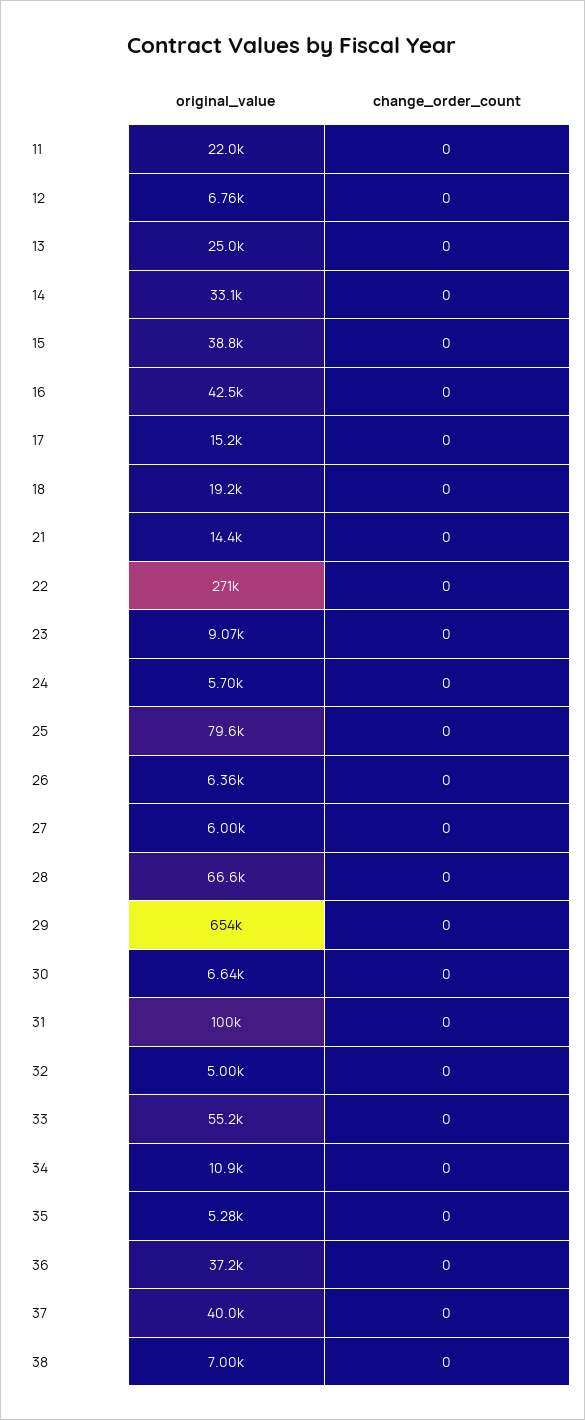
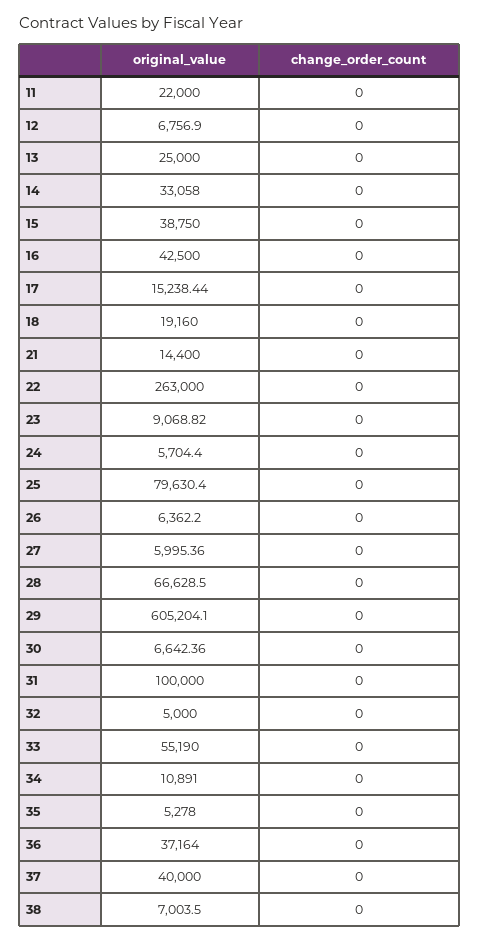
original_value, 22: 271000 -> 263000
original_value, 29: 654000 -> 605204.1

